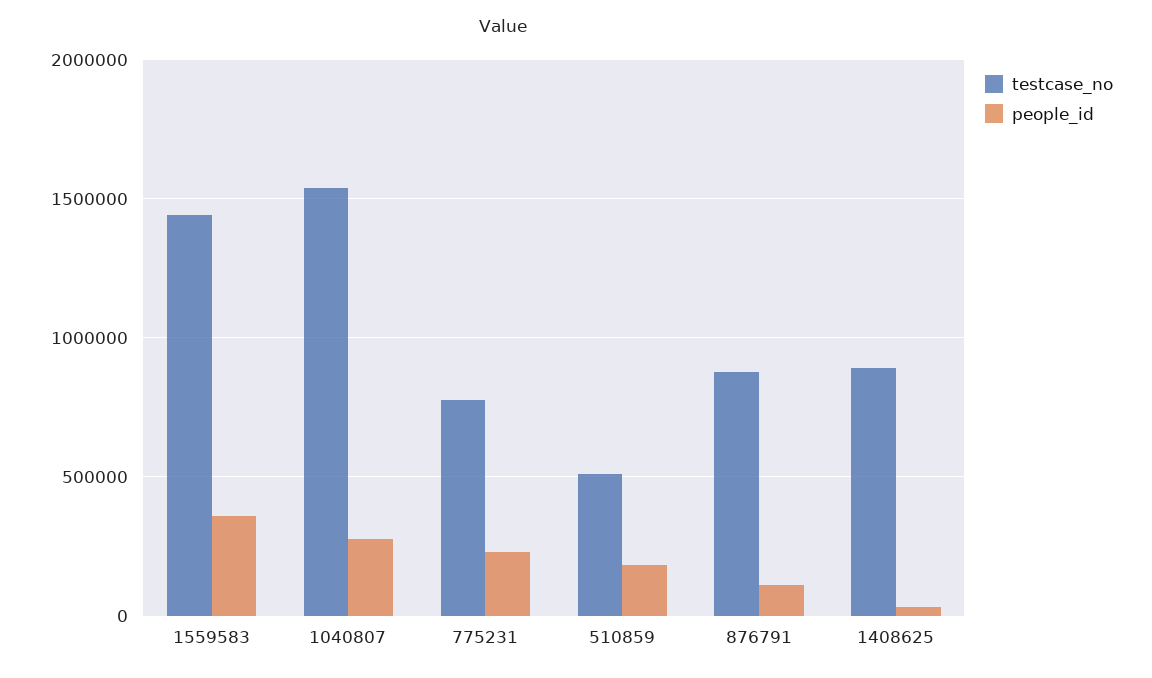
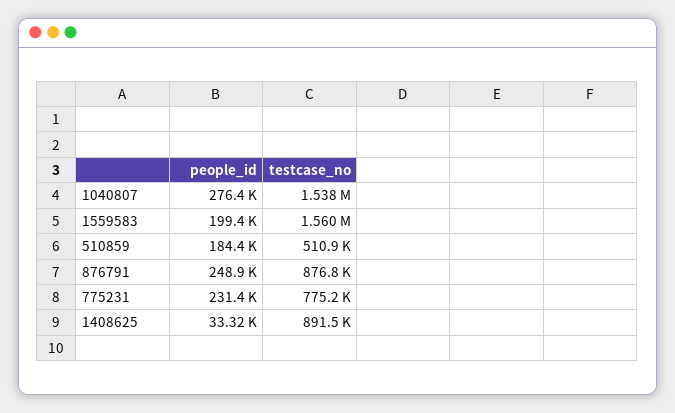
testcase_no, 1559583: 1450000 -> 1560000
people_id, 1559583: 350000 -> 199400
people_id, 876791: 100000 -> 248900

